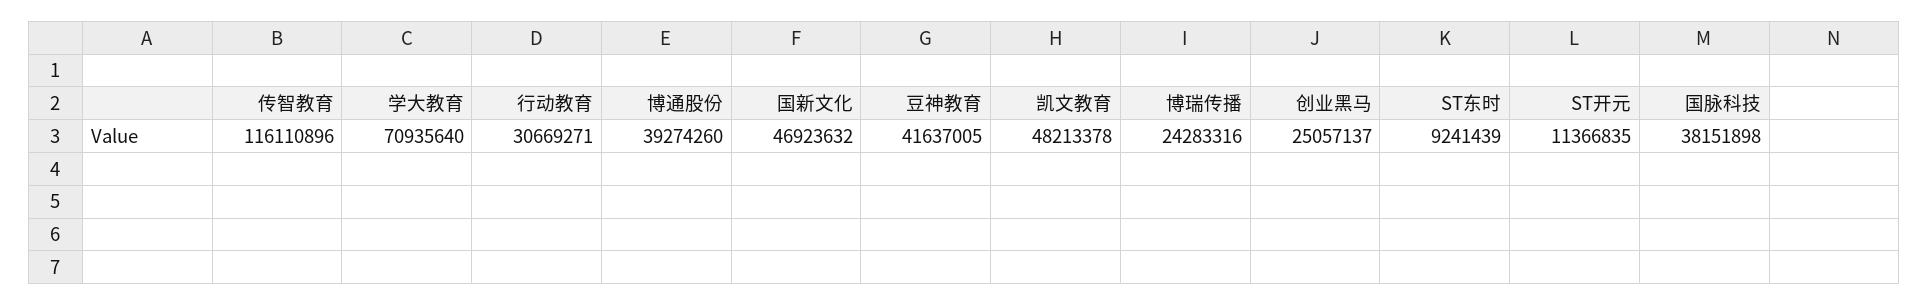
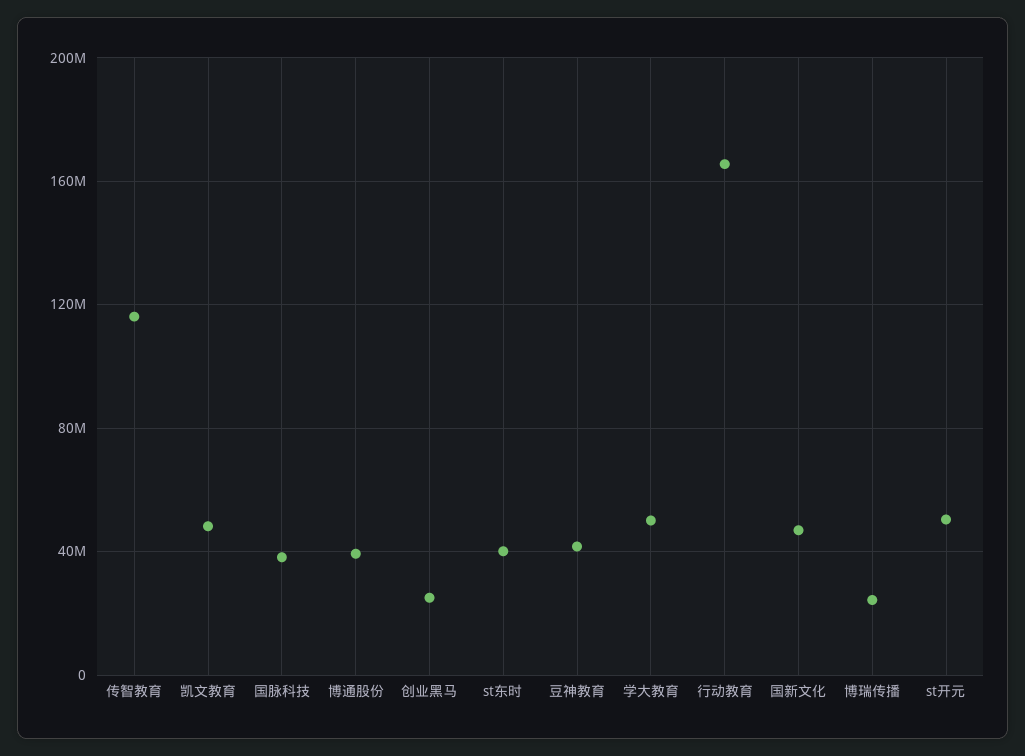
学大教育: 70935640 -> 50000000
行动教育: 30669271 -> 165000000
ST东时: 9241439 -> 40000000
ST开元: 11366835 -> 50000000

